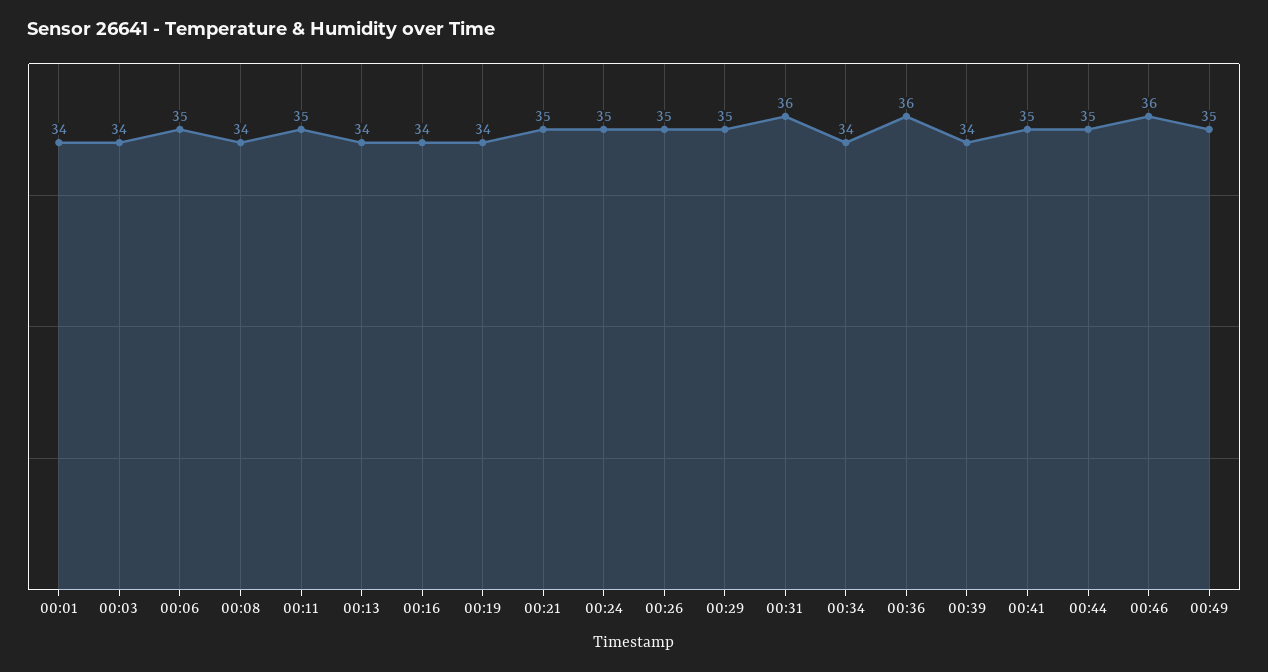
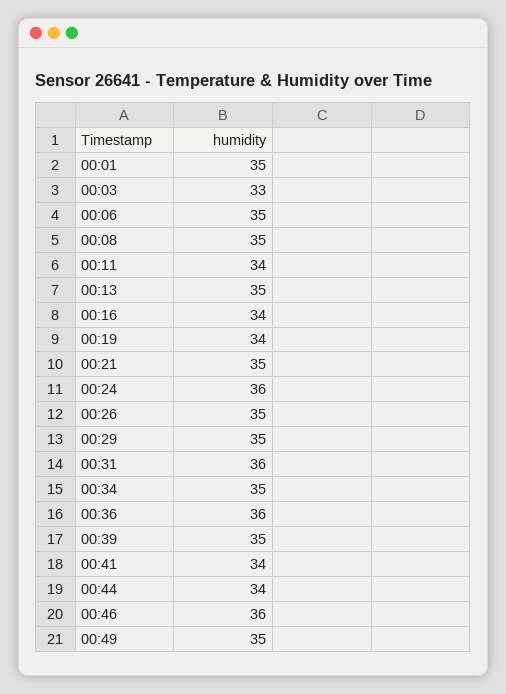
00:01: 34 -> 35
00:03: 34 -> 33
00:08: 34 -> 35
00:11: 35 -> 34
00:13: 34 -> 35
00:24: 35 -> 36
00:34: 34 -> 35
00:39: 34 -> 35
00:41: 35 -> 34
00:44: 35 -> 34

